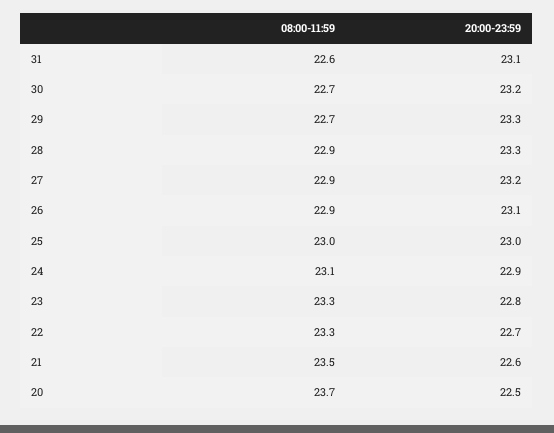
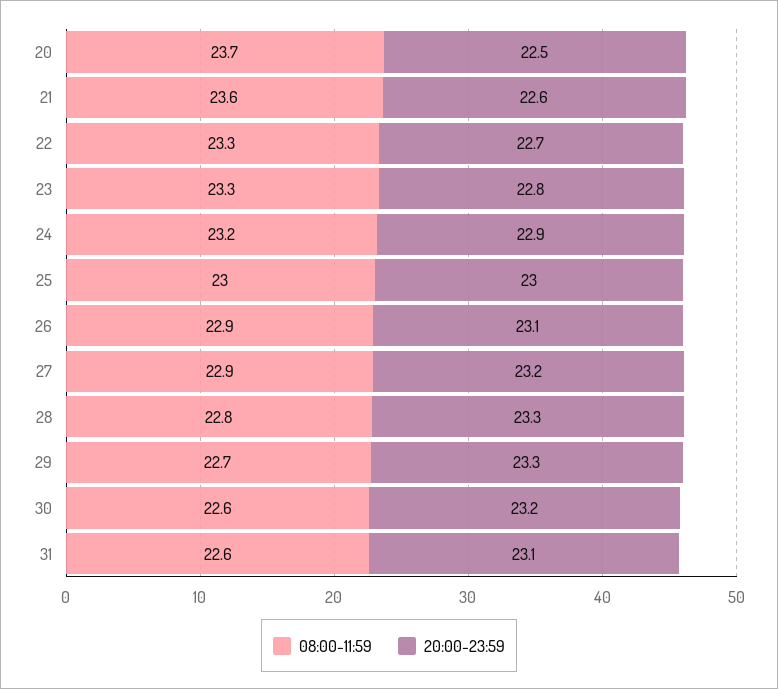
08:00-11:59, 30: 22.7 -> 22.6
08:00-11:59, 28: 22.9 -> 22.8
08:00-11:59, 24: 23.1 -> 23.2
08:00-11:59, 21: 23.5 -> 23.6

